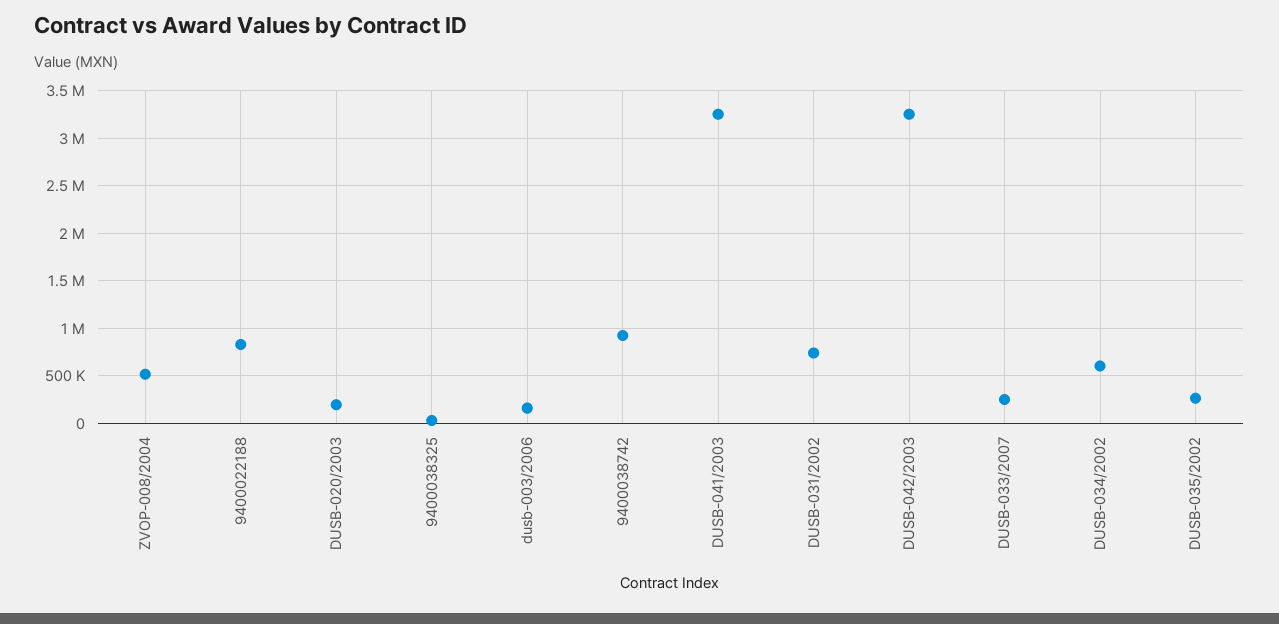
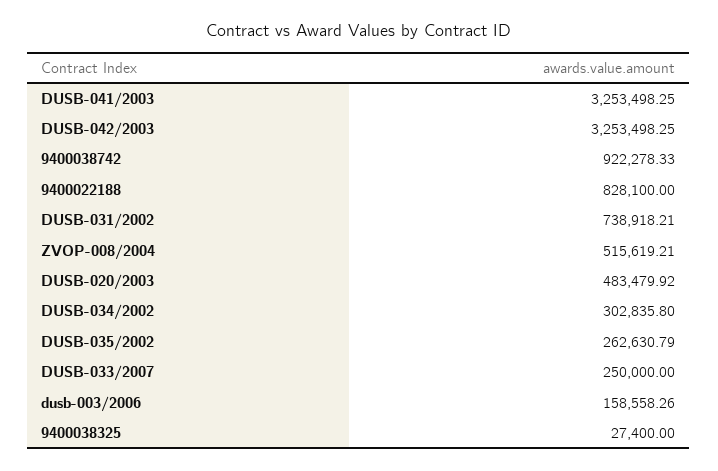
DUSB-020/2003: 200000 -> 483479.92
DUSB-034/2002: 600000 -> 302835.8

